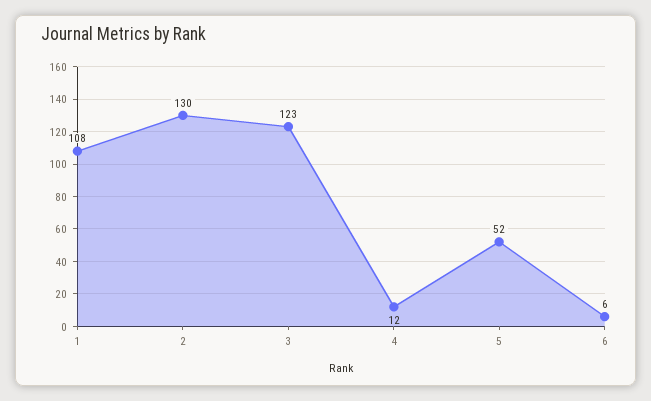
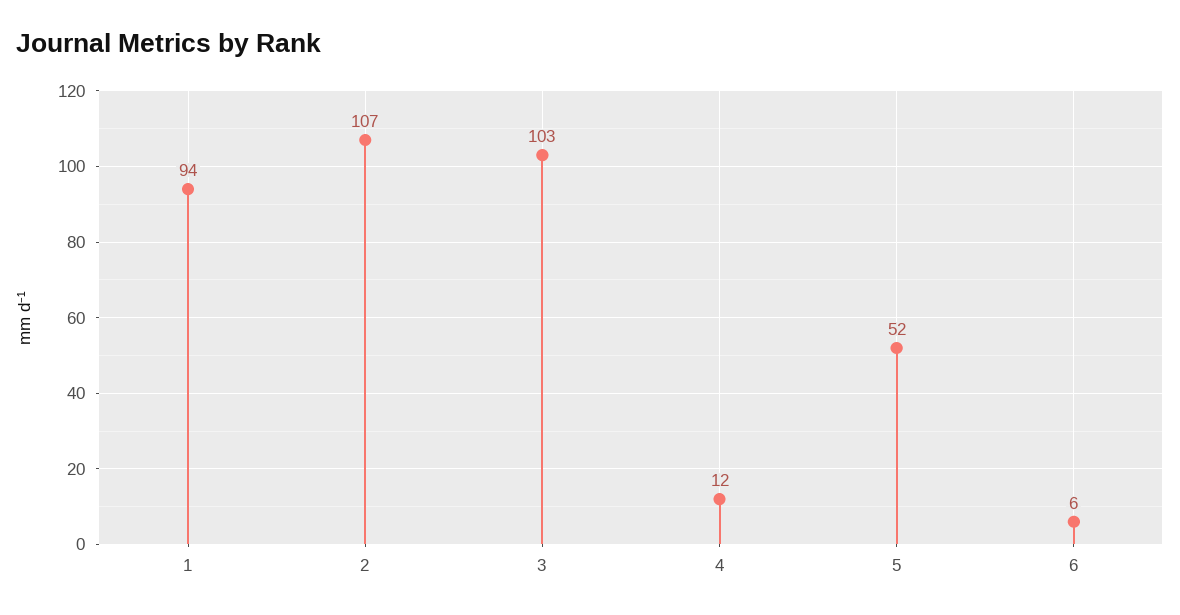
1: 108 -> 94
2: 130 -> 107
3: 123 -> 103

